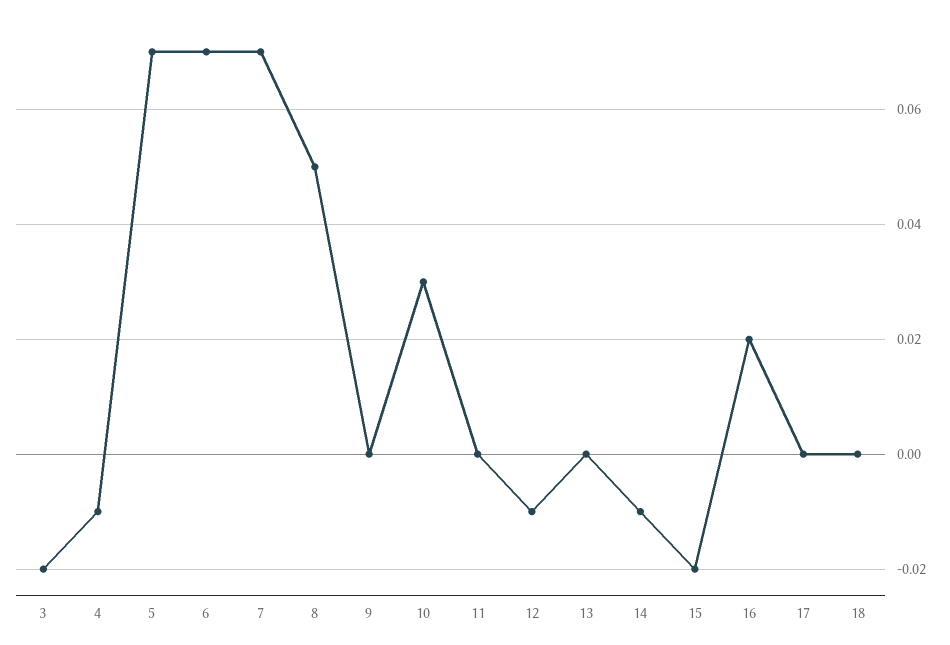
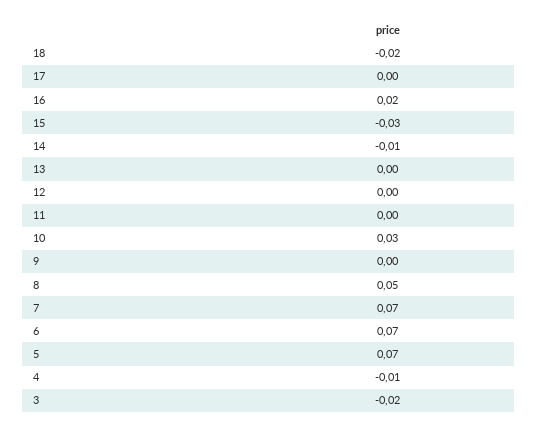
12: -0.01 -> 0
15: -0.02 -> -0.03
18: 0 -> -0.02

